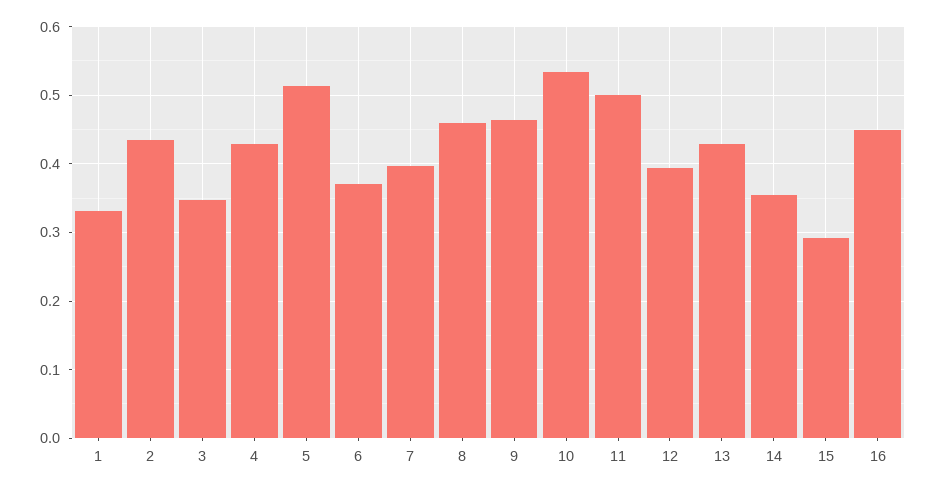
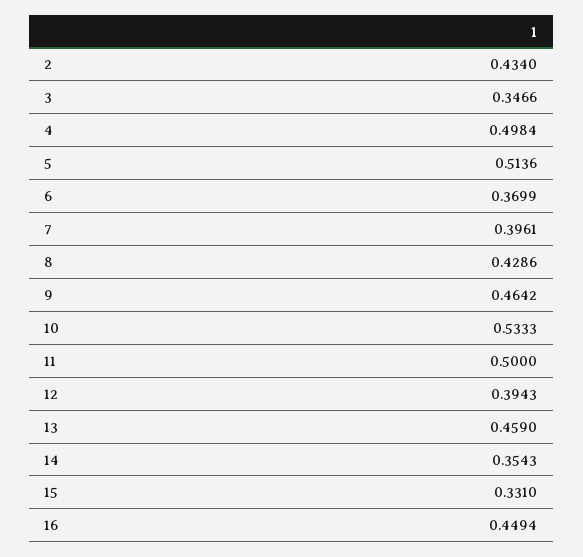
1: 0.33 -> none
4: 0.43 -> 0.4984
8: 0.46 -> 0.4286
13: 0.43 -> 0.459
15: 0.29 -> 0.331

